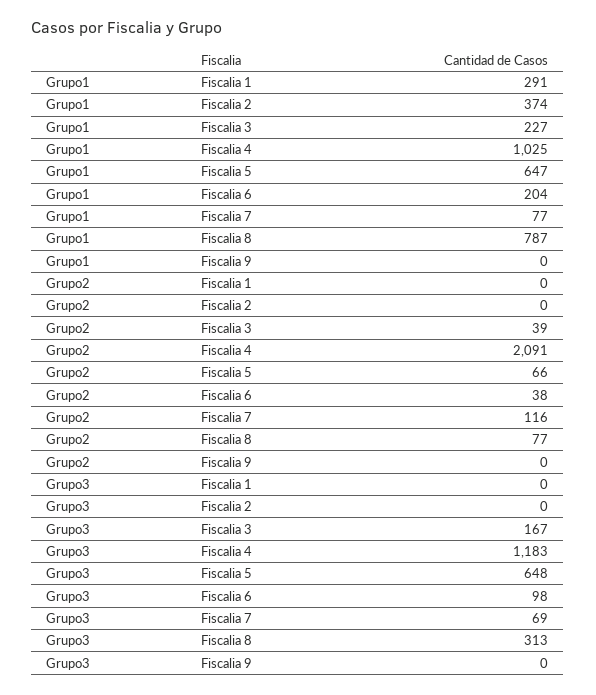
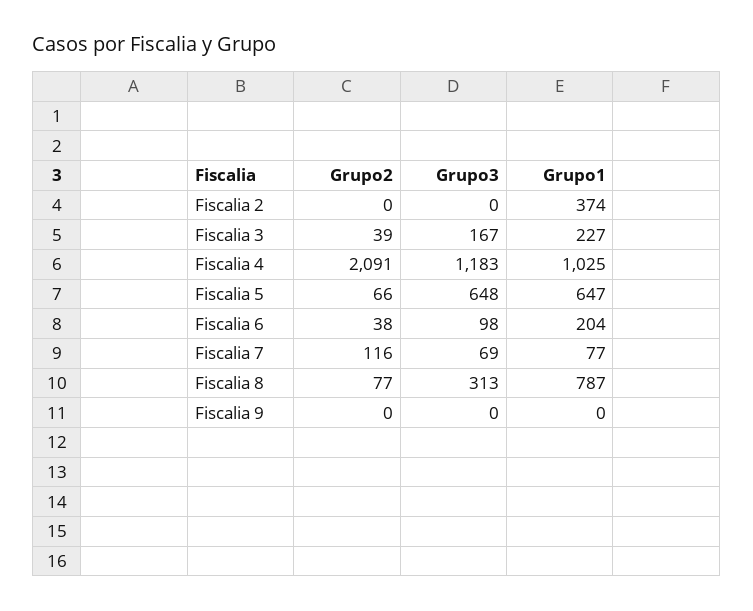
Grupo1, Fiscalia 1: 291 -> none
Grupo2, Fiscalia 1: 0 -> none
Grupo3, Fiscalia 1: 0 -> none

